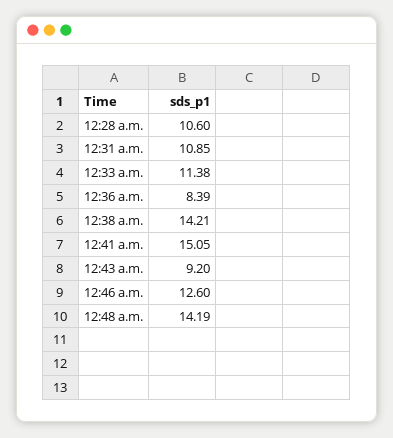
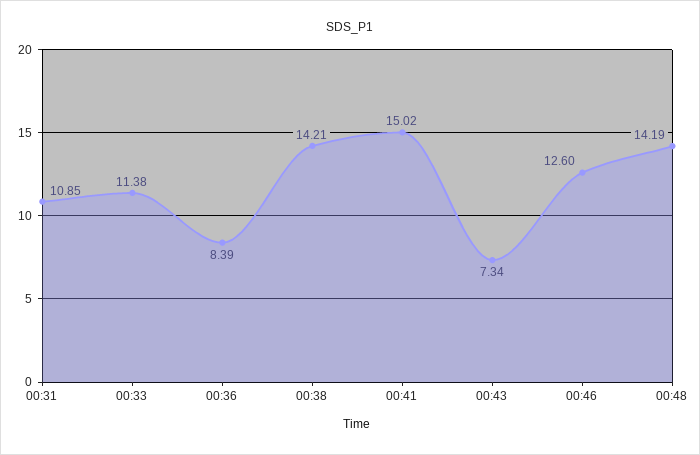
12:28 a.m.: 10.6 -> none
12:41 a.m.: 15.05 -> 15.02
12:43 a.m.: 9.2 -> 7.34

